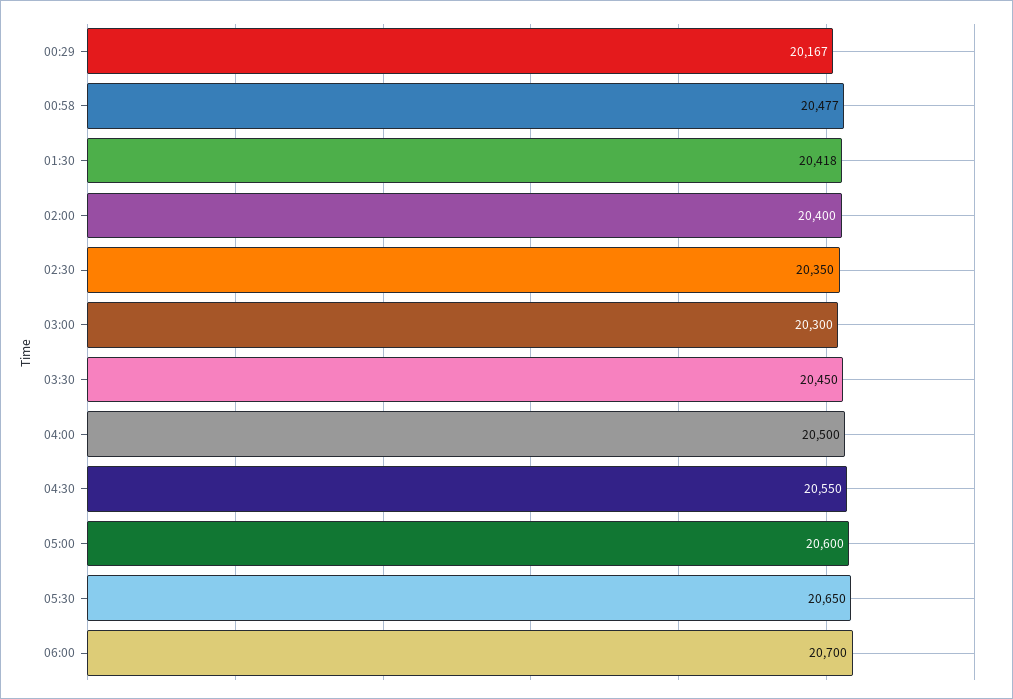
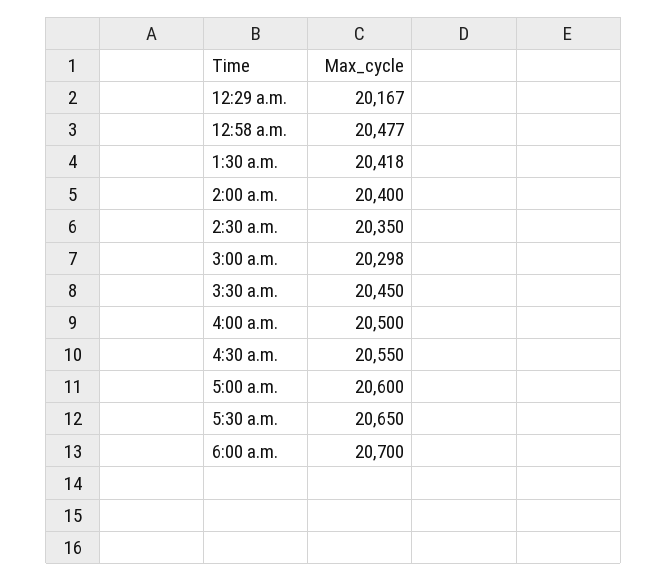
03:00: 20300 -> 20298

